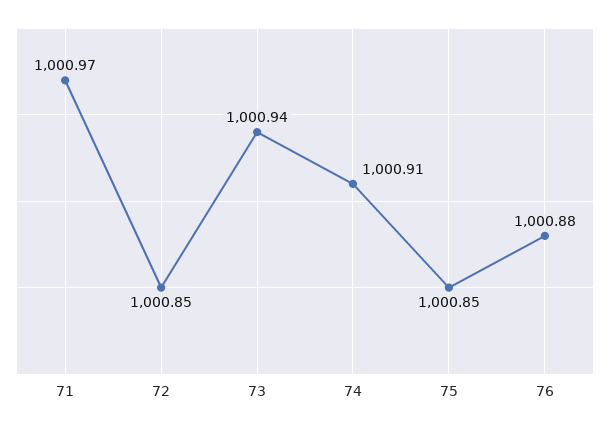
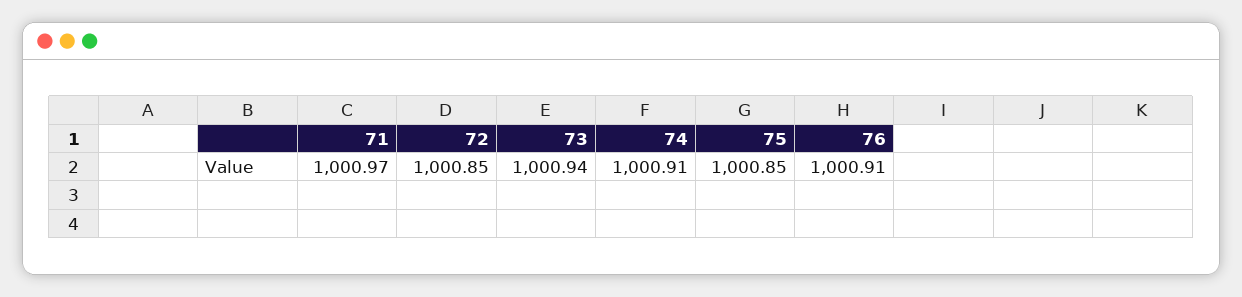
76: 1000.88 -> 1000.91

